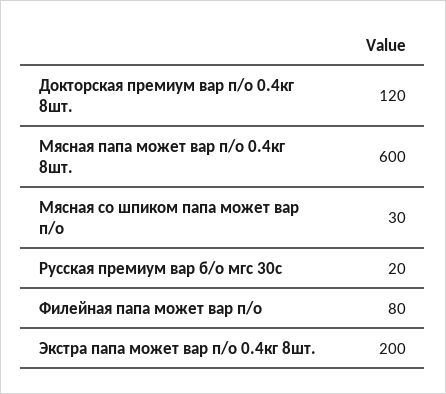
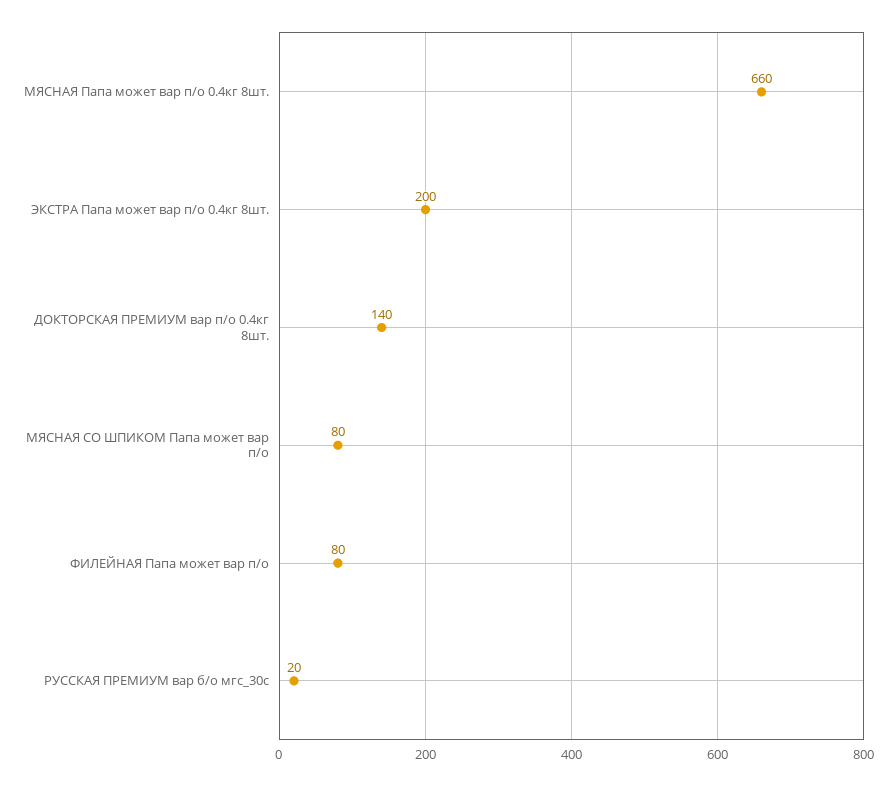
Докторская премиум вар п/о 0.4кг 8шт.: 120 -> 140
Мясная папа может вар п/о 0.4кг 8шт.: 600 -> 660
Мясная со шпиком папа может вар п/о: 30 -> 80

